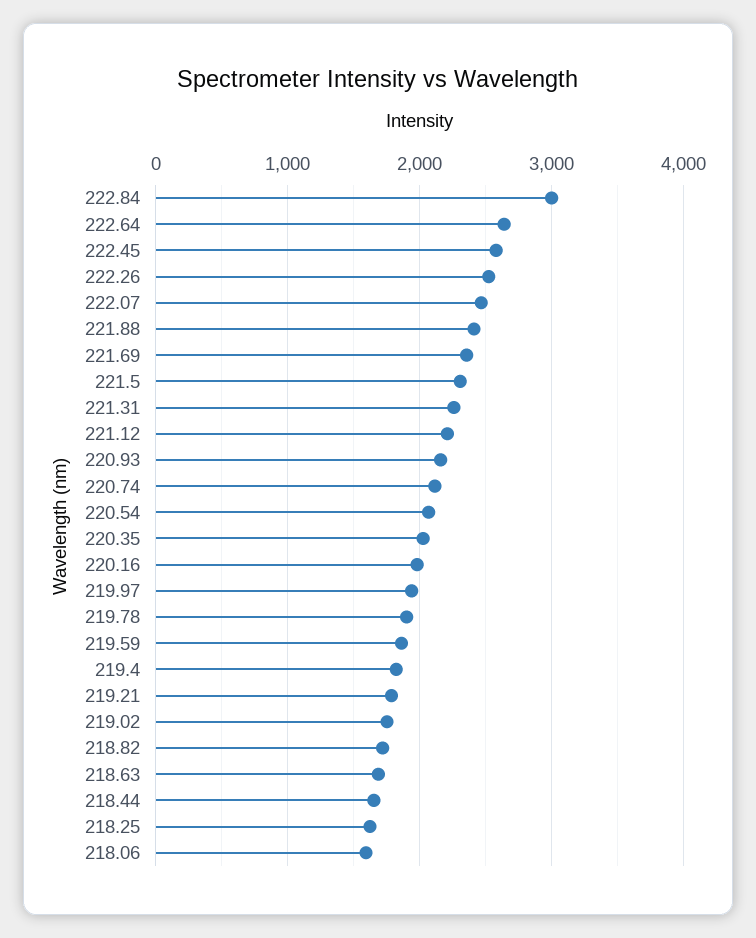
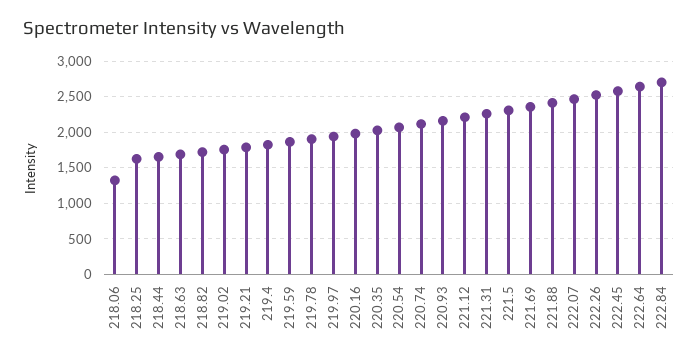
222.84: 3000 -> 2700
218.06: 1600 -> 1300

